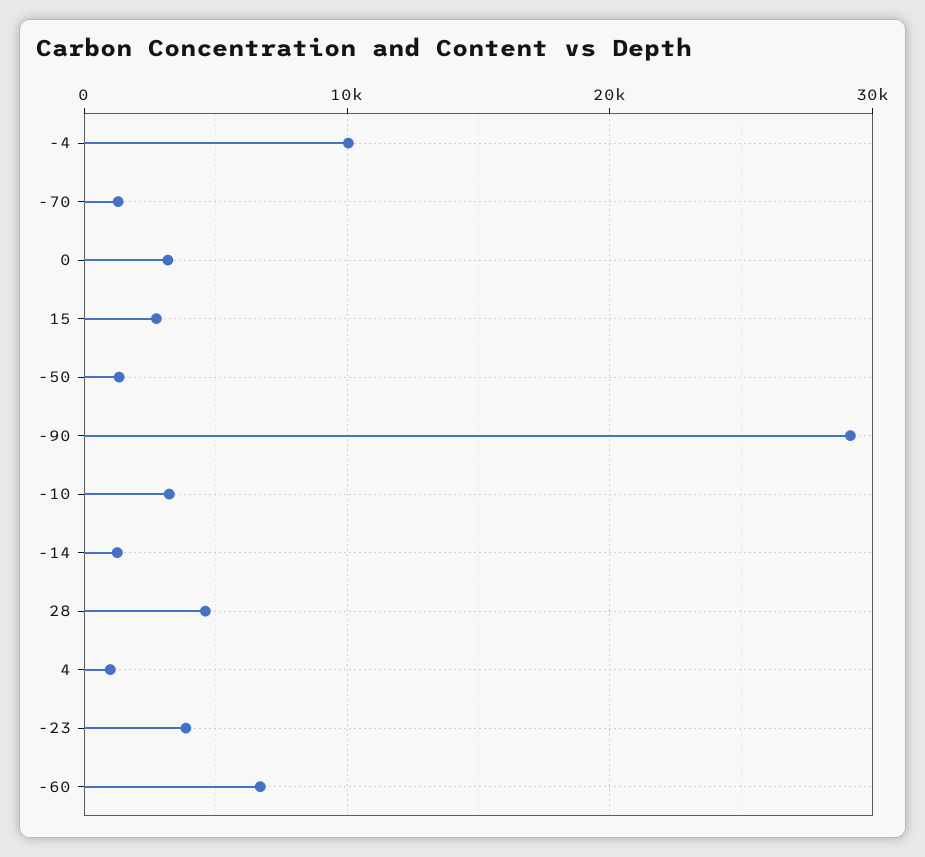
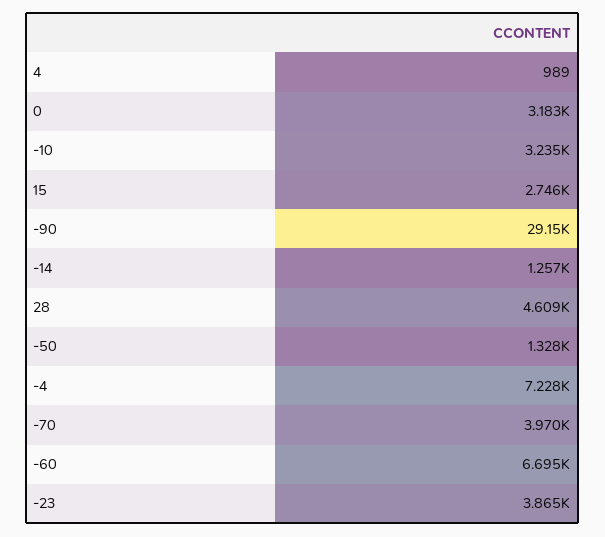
-4: 10000 -> 7228
-70: 1000 -> 3970

